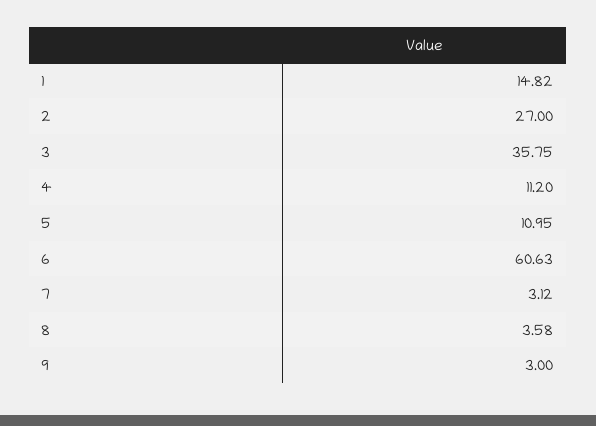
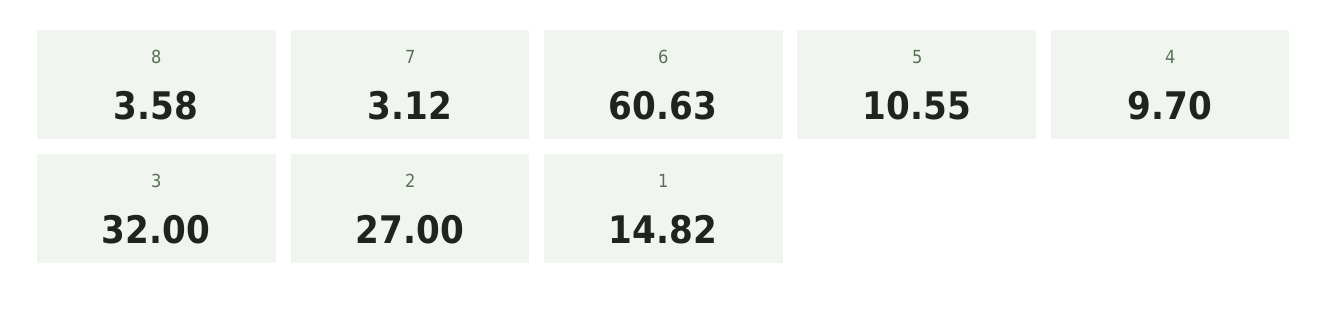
3: 35.75 -> 32
4: 11.2 -> 9.7
5: 10.95 -> 10.55
9: 3 -> none

